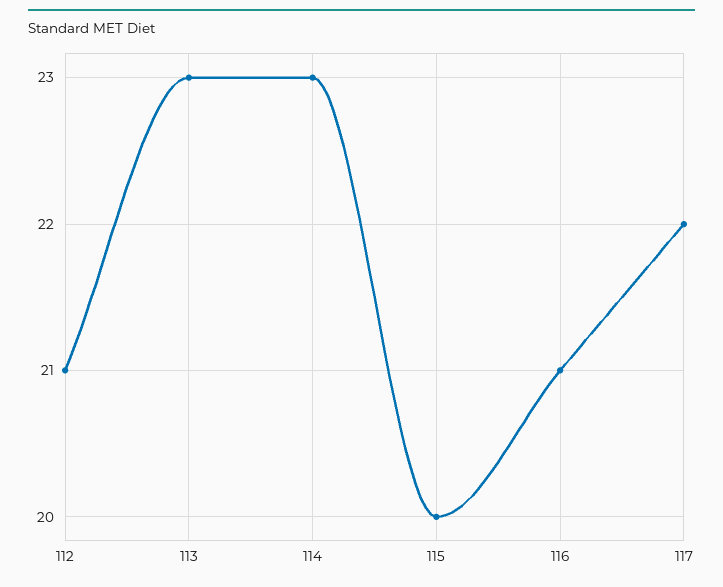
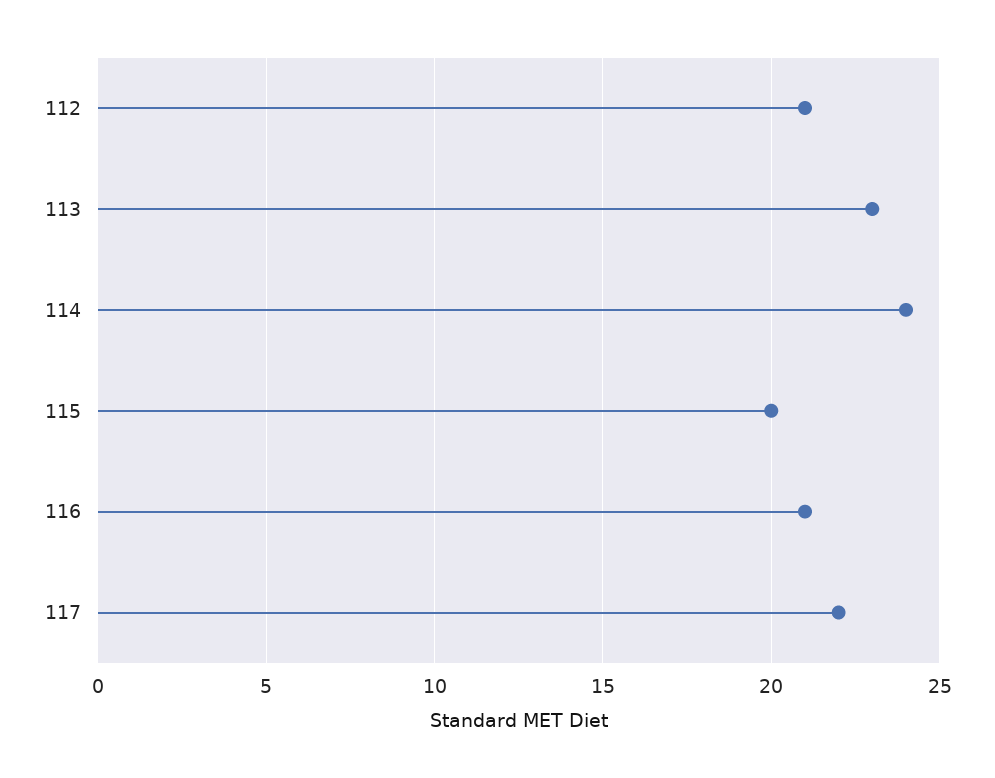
114: 23 -> 24

